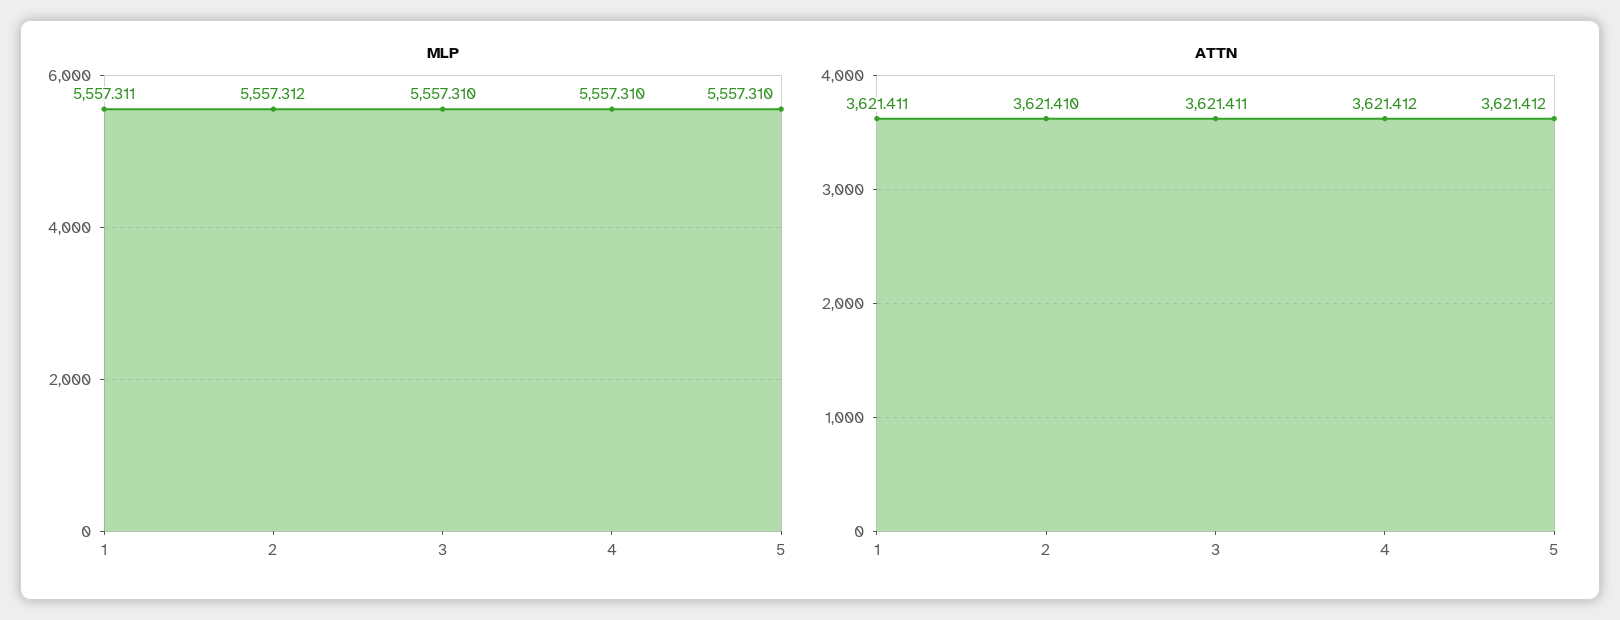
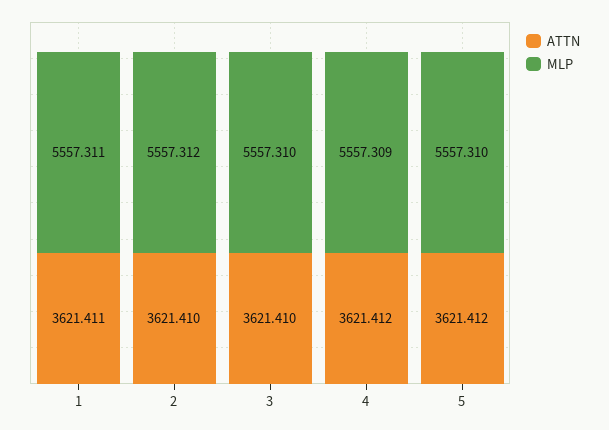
MLP, 4: 5557.31 -> 5557.309
ATTN, 3: 3621.411 -> 3621.41

